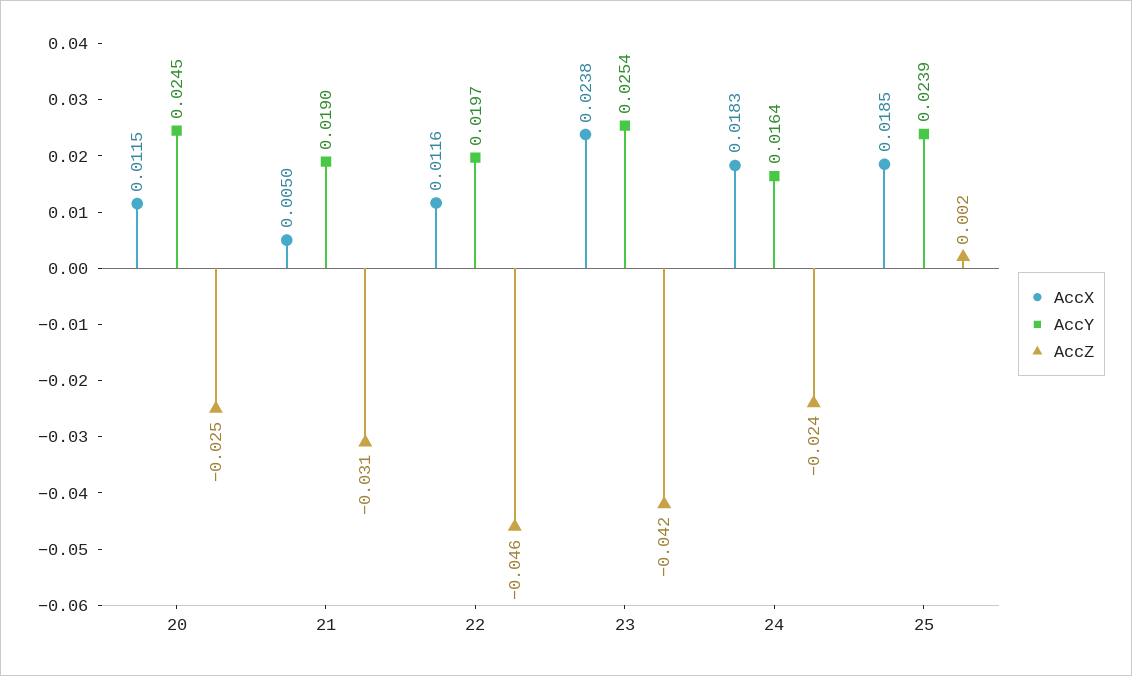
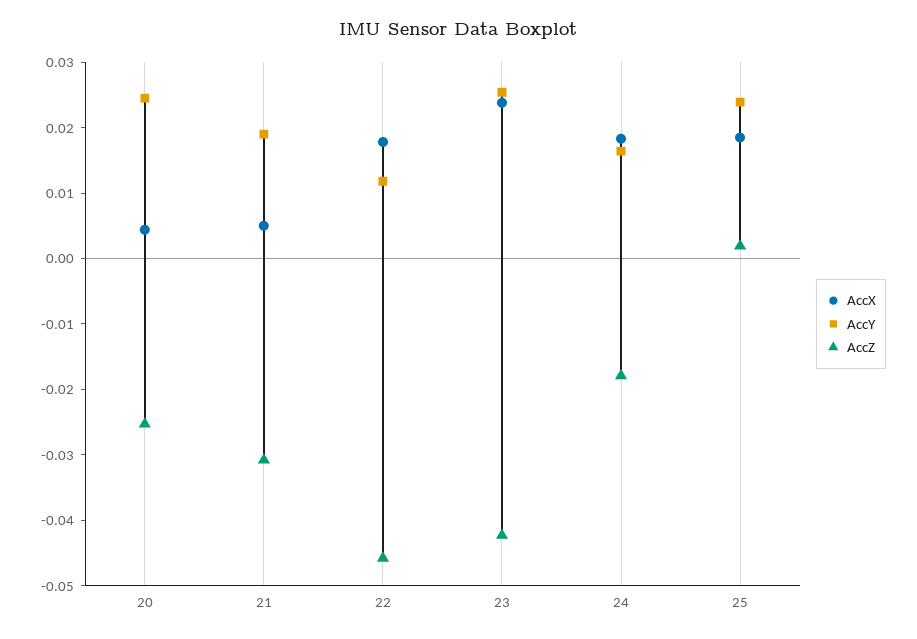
AccX, 20: 0.0115 -> 0.004
AccX, 22: 0.0116 -> 0.018
AccY, 22: 0.0197 -> 0.012
AccZ, 24: -0.024 -> -0.018

